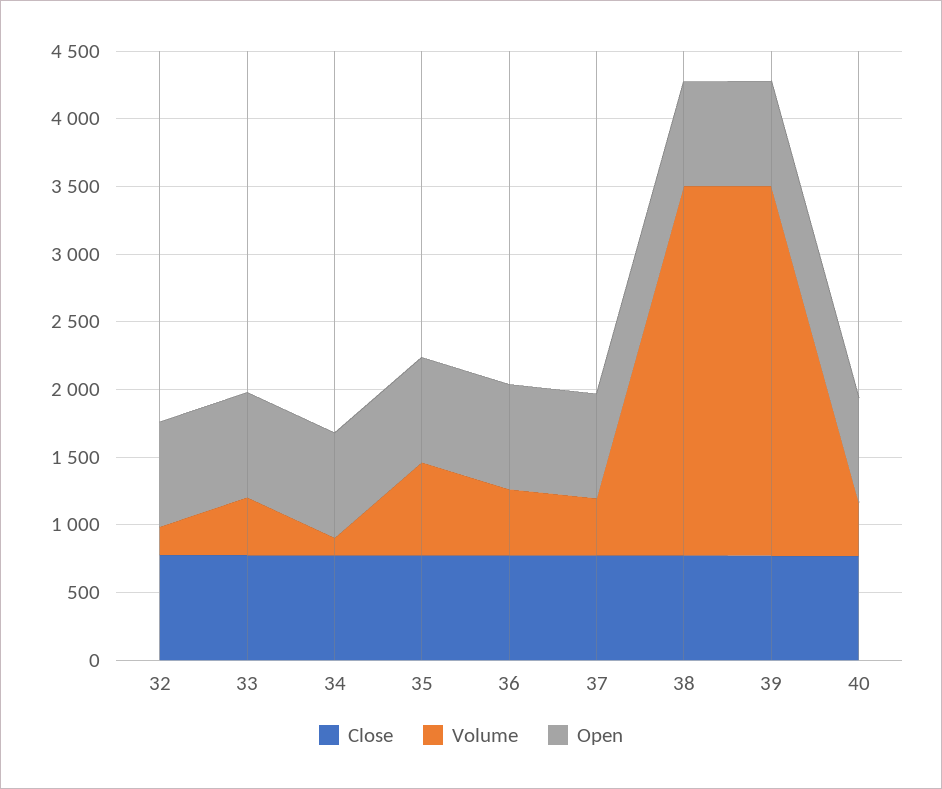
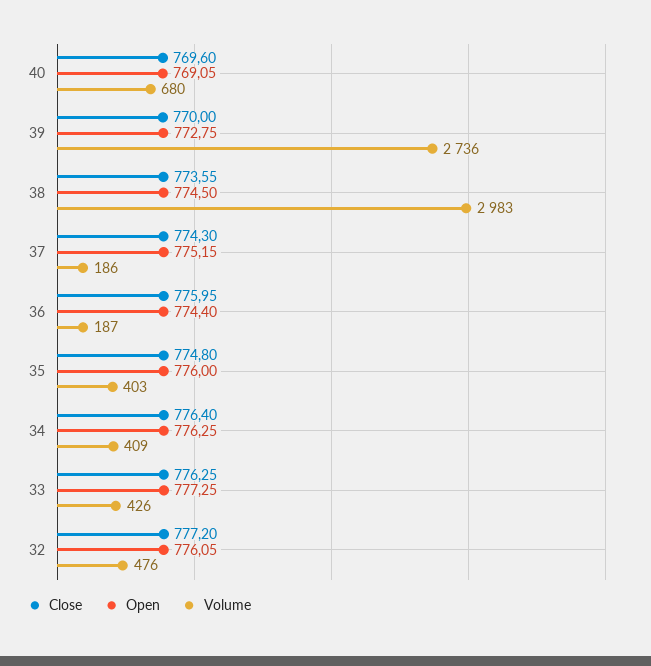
Volume, 32: 200 -> 476
Volume, 34: 100 -> 409
Volume, 35: 700 -> 403
Volume, 36: 500 -> 187
Volume, 37: 400 -> 186
Volume, 38: 2700 -> 2983
Volume, 40: 400 -> 680

